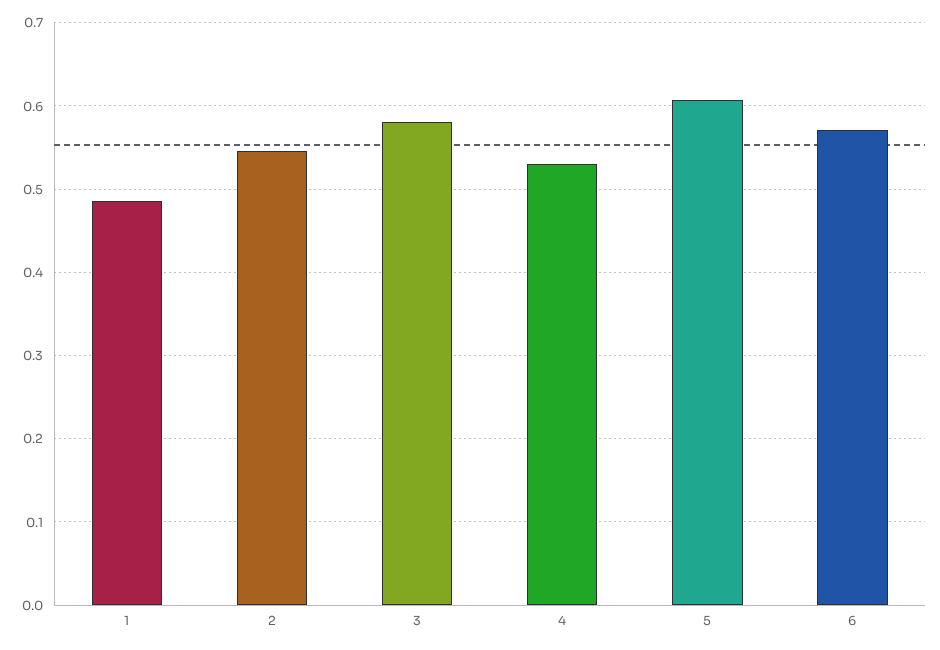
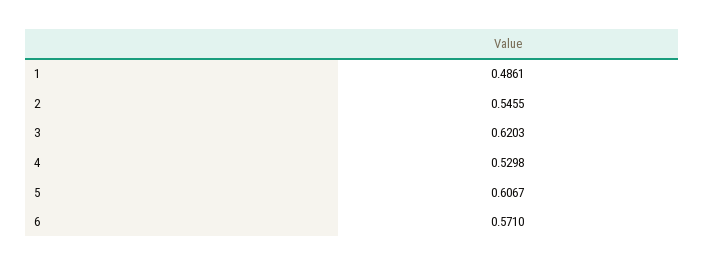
3: 0.58 -> 0.6203

